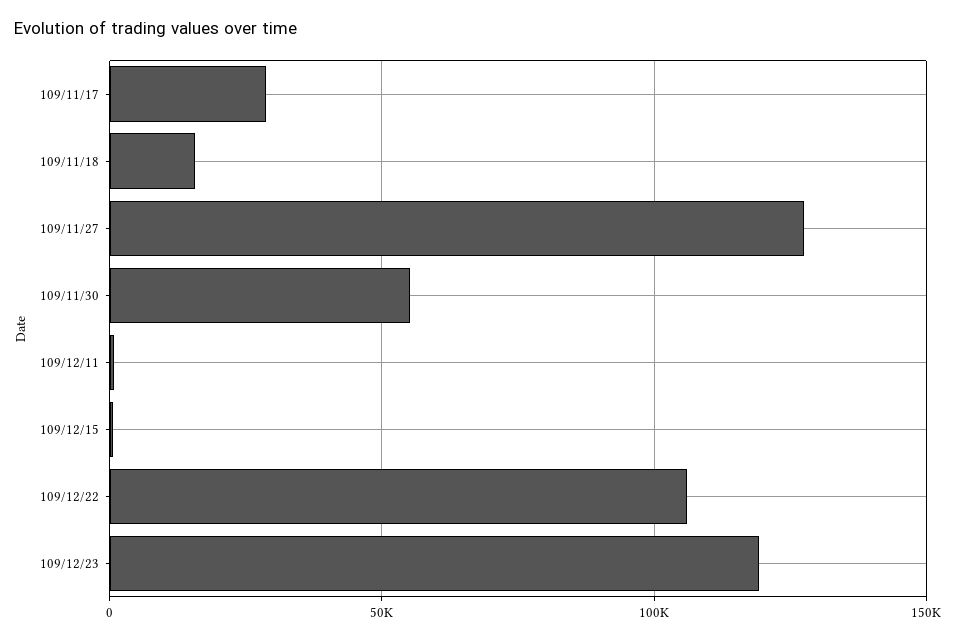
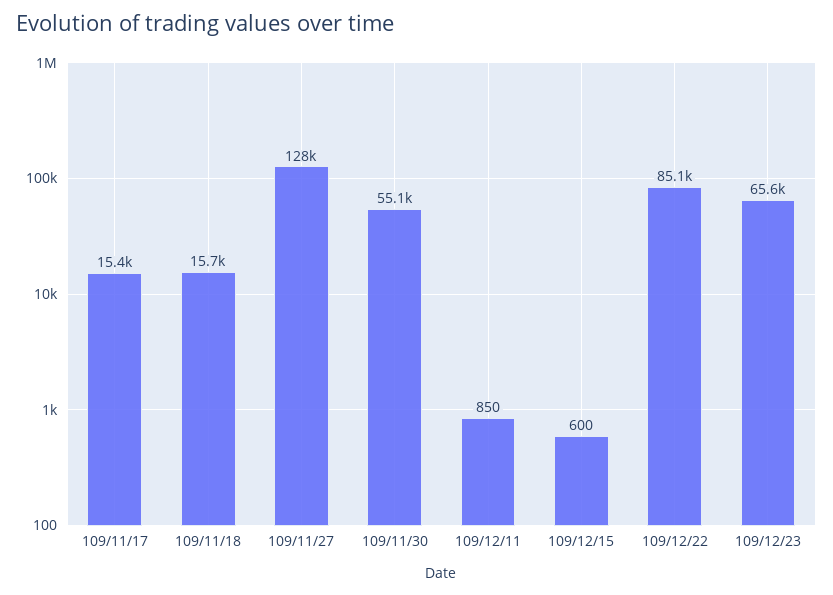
109/11/17: 30000 -> 15400
109/12/22: 105000 -> 85100
109/12/23: 120000 -> 65600

